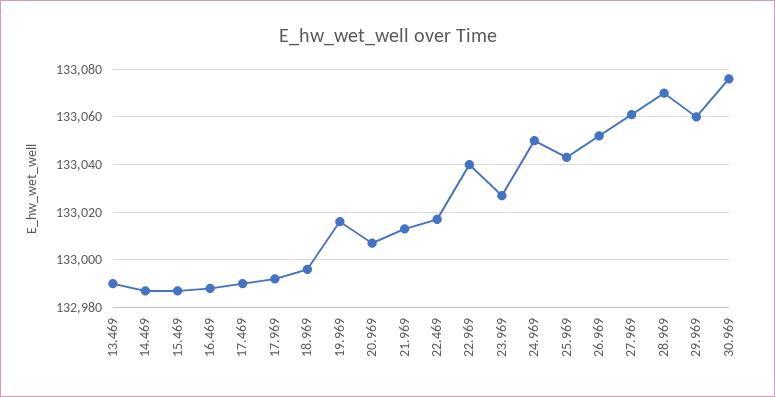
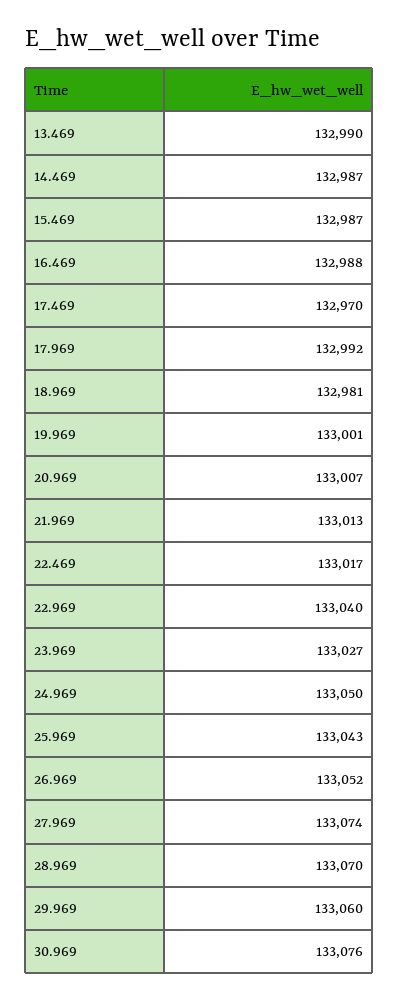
17.469: 132990 -> 132970
18.969: 132995 -> 132981
19.969: 133015 -> 133001
27.969: 133060 -> 133074

